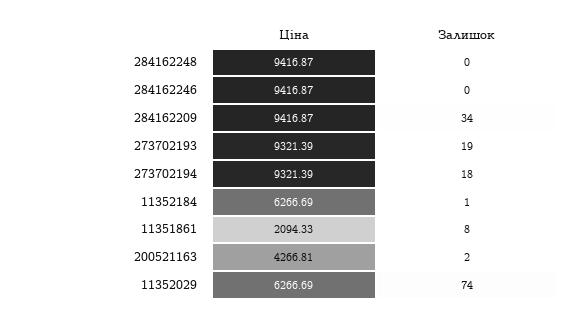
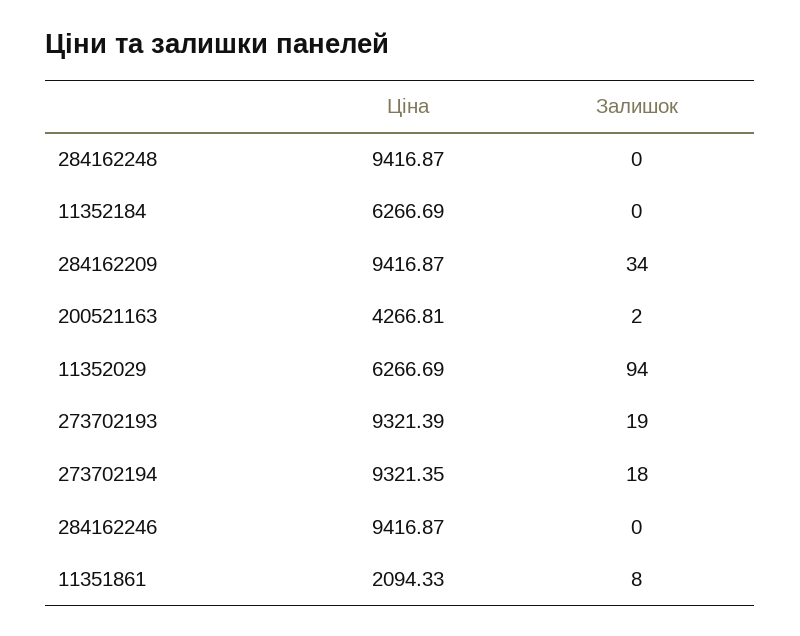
Ціна, 273702194: 9321.39 -> 9321.35
Залишок, 11352184: 1 -> 0
Залишок, 11352029: 74 -> 94

